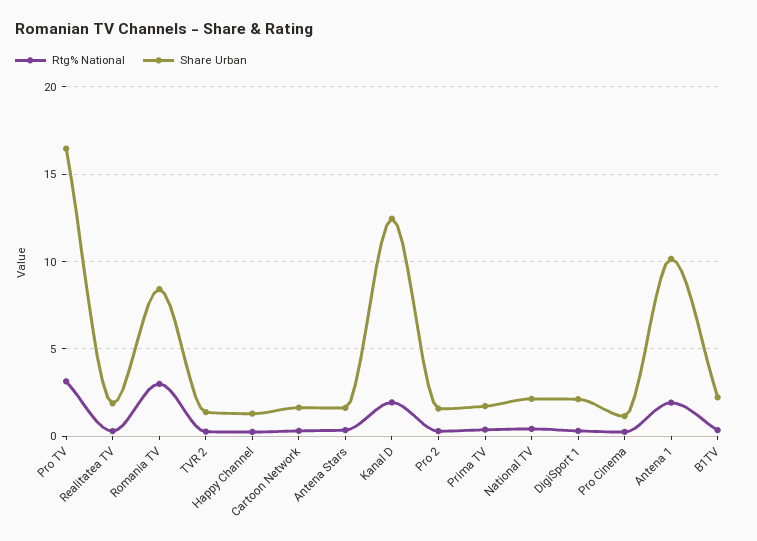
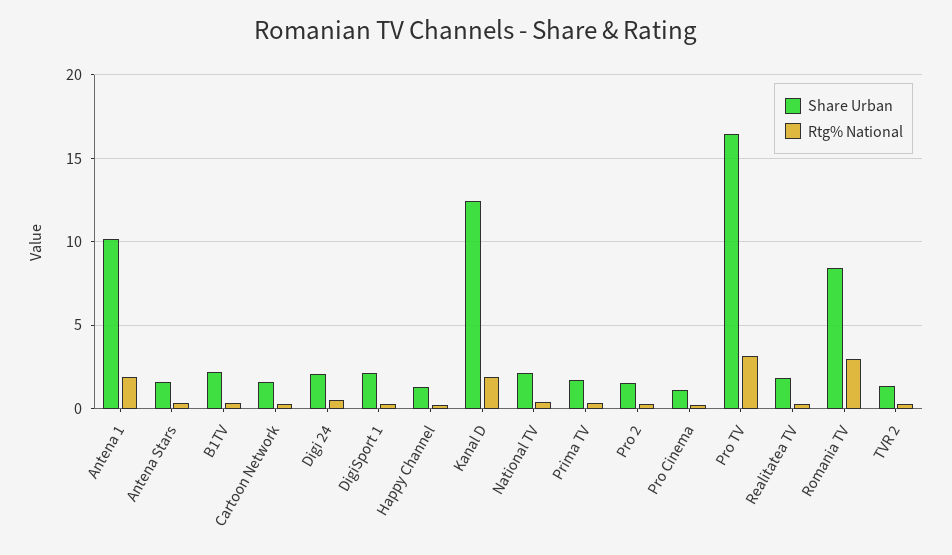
Share Urban, Digi 24: none -> 2
Rtg% National, Digi 24: none -> 0.5

